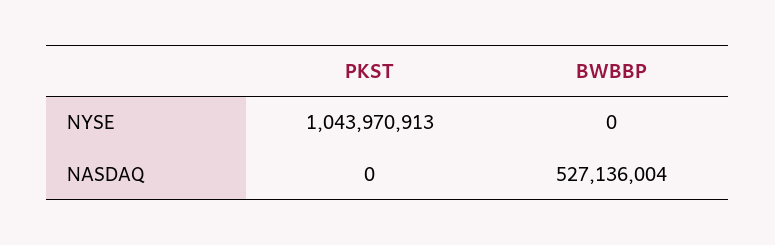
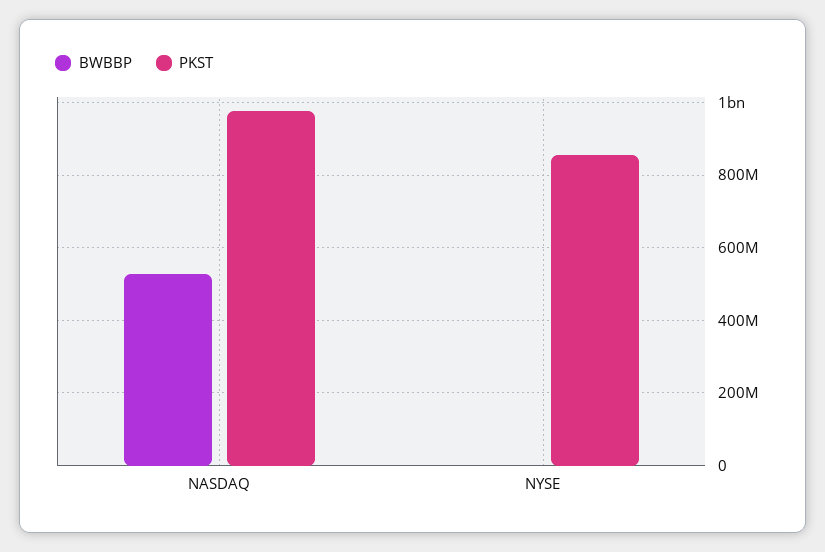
PKST, NYSE: 1043970913 -> 860000000
PKST, NASDAQ: 0 -> 980000000

